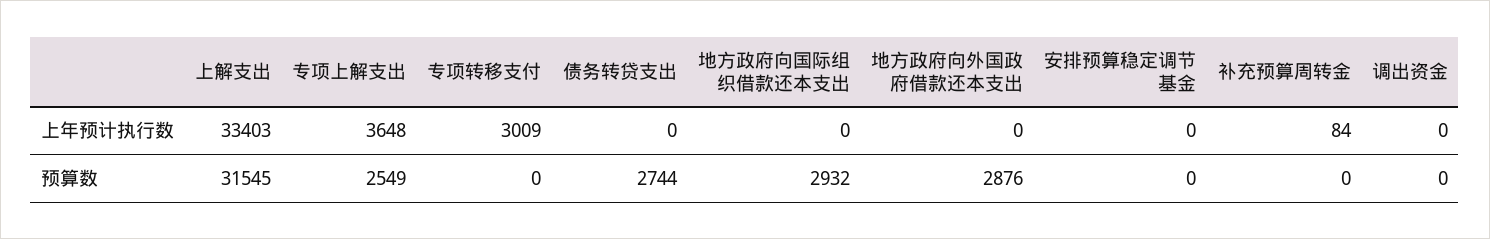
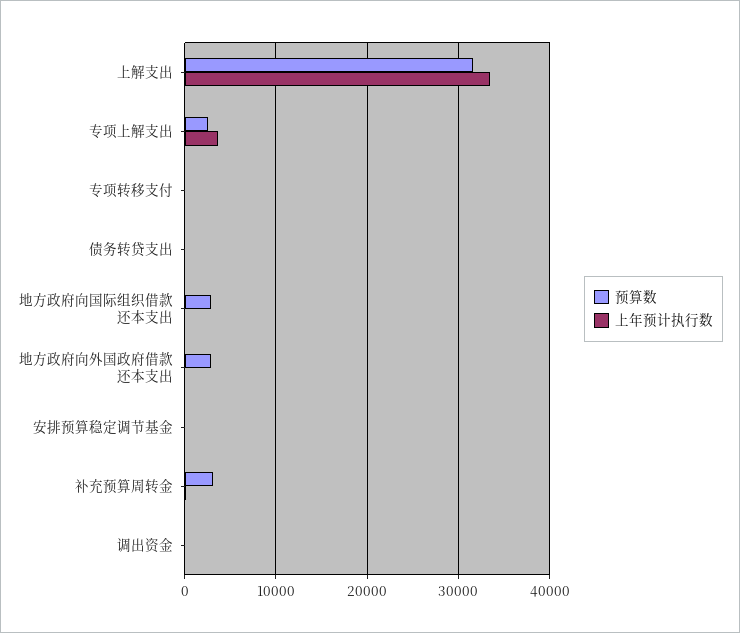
上年预计执行数, 专项转移支付: 3009 -> 0
预算数, 债务转贷支出: 2744 -> 0
预算数, 补充预算周转金: 0 -> 3000

